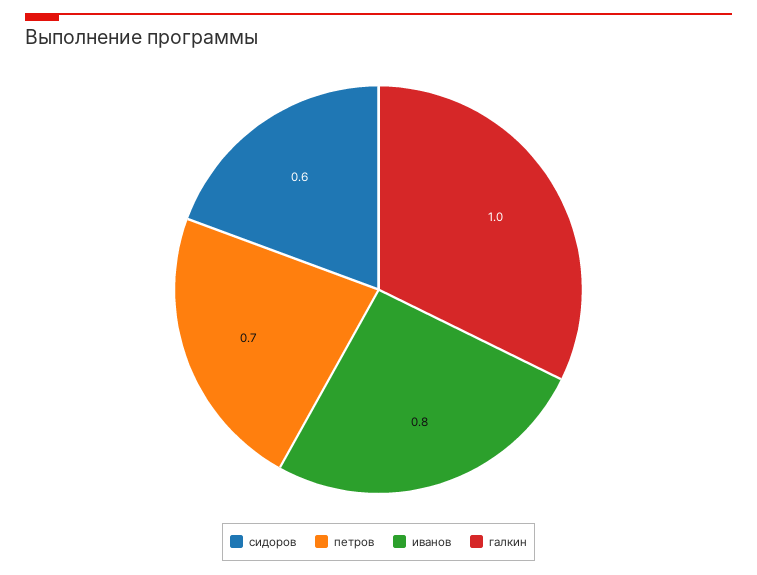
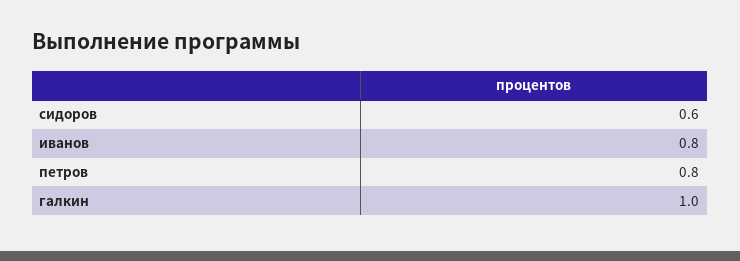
петров: 0.7 -> 0.8

